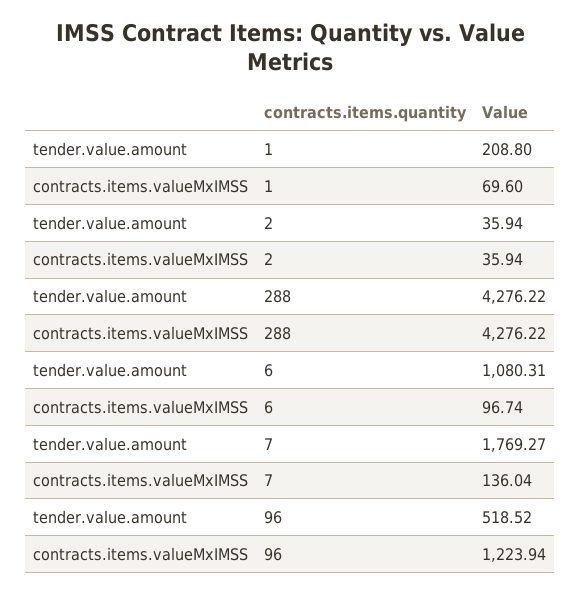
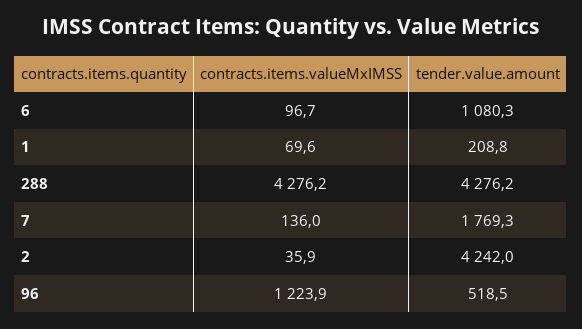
tender.value.amount, 2: 35.94 -> 4242

